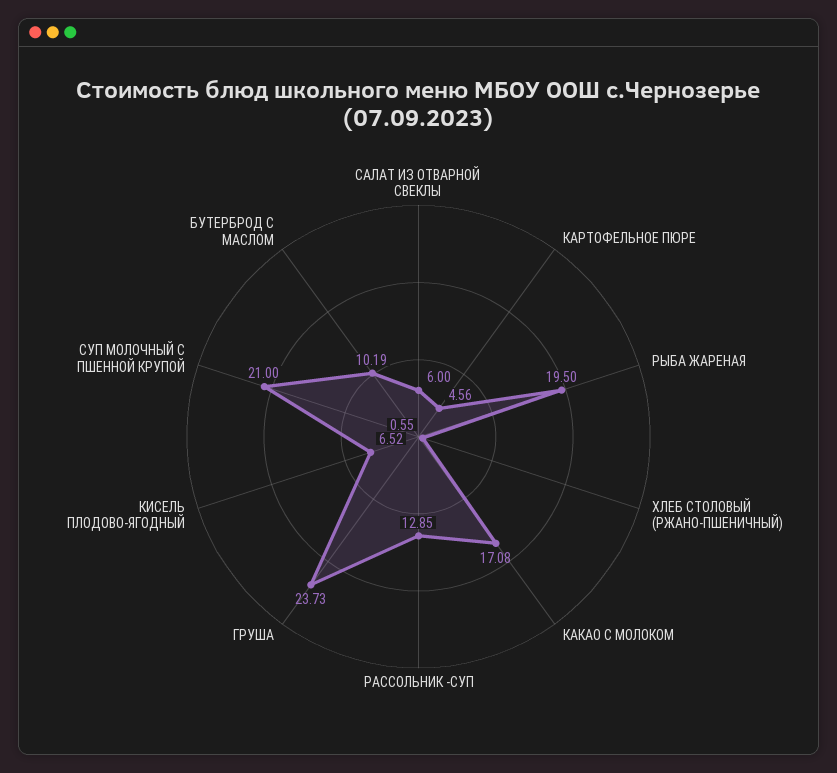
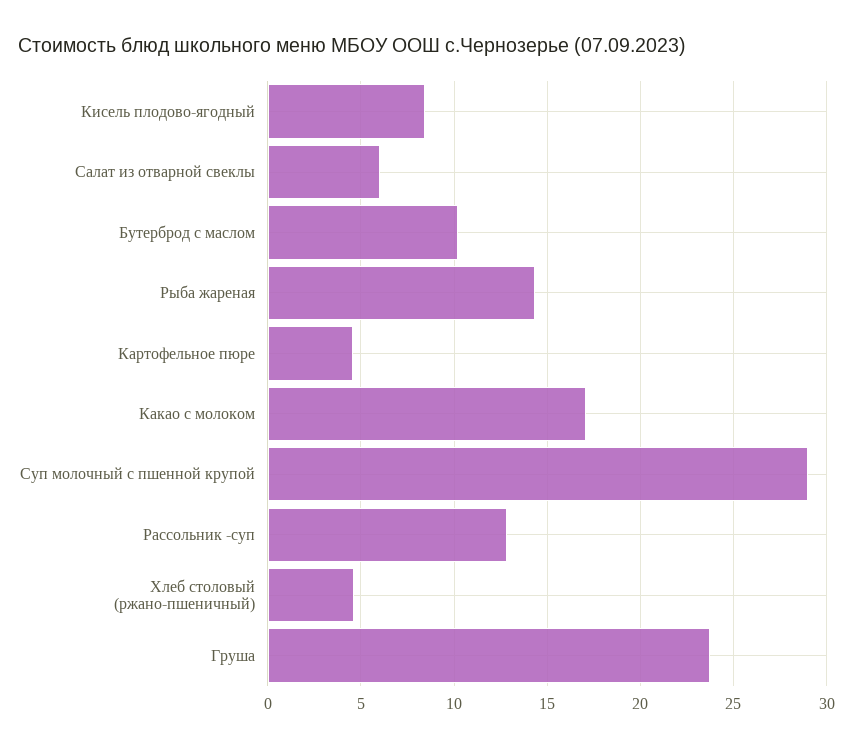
РЫБА ЖАРЕНАЯ: 19.5 -> 14.5
ХЛЕБ СТОЛОВЫЙ (РЖАНО-ПШЕНИЧНЫЙ): 0.55 -> 4.5
КИСЕЛЬ ПЛОДОВО-ЯГОДНЫЙ: 6.52 -> 8.5
СУП МОЛОЧНЫЙ С ПШЕННОЙ КРУПОЙ: 21 -> 29

